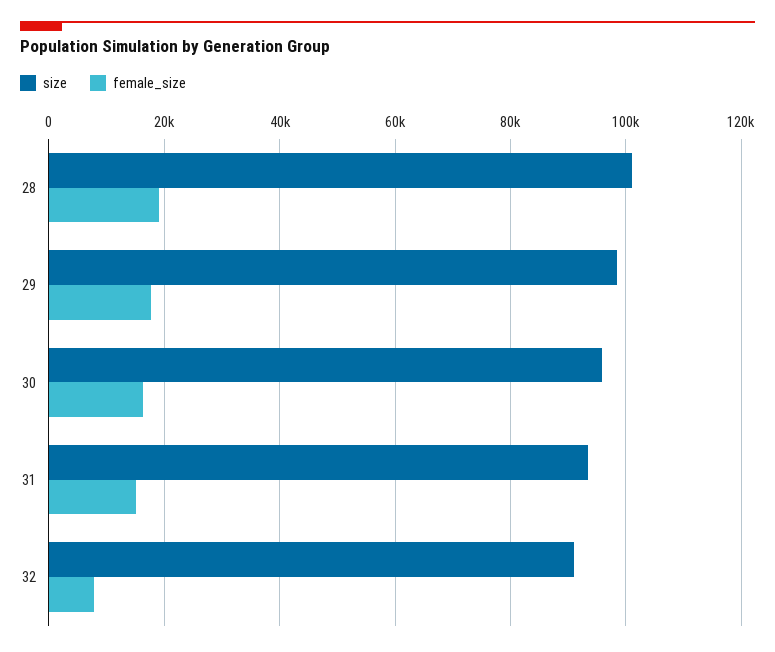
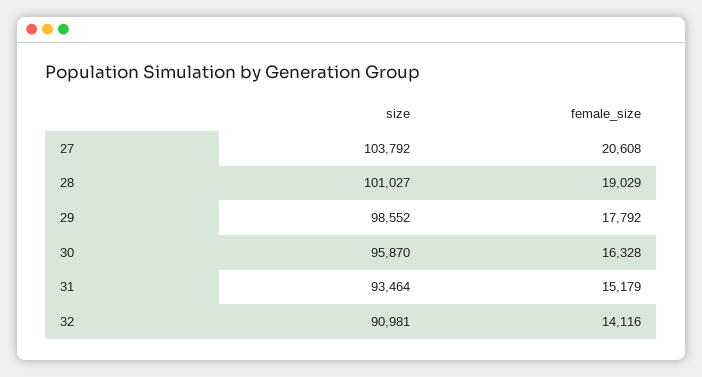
female_size, 32: 8000 -> 14116
size, 27: none -> 103792
female_size, 27: none -> 20608

